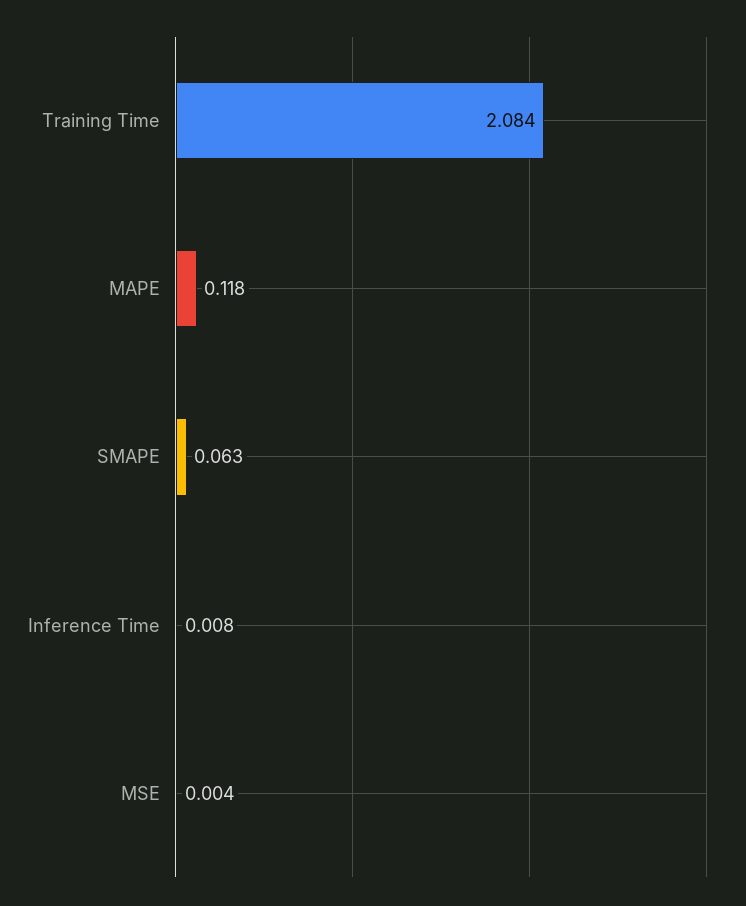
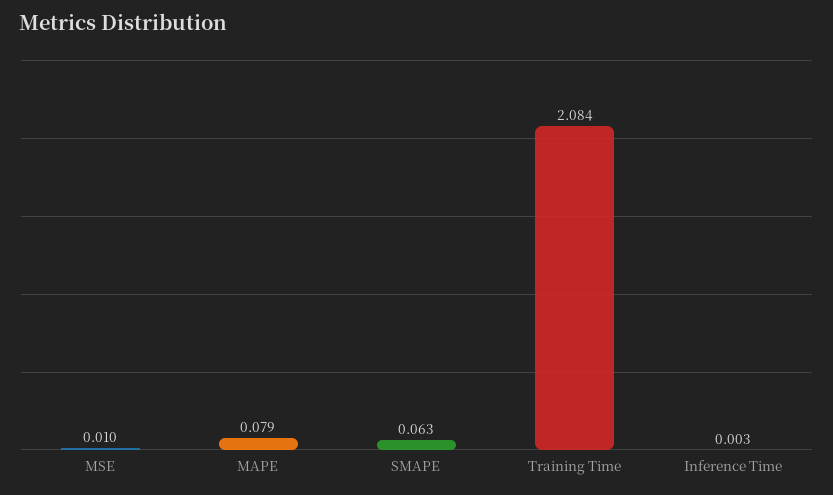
MAPE: 0.118 -> 0.079
Inference Time: 0.008 -> 0.003
MSE: 0.004 -> 0.01

